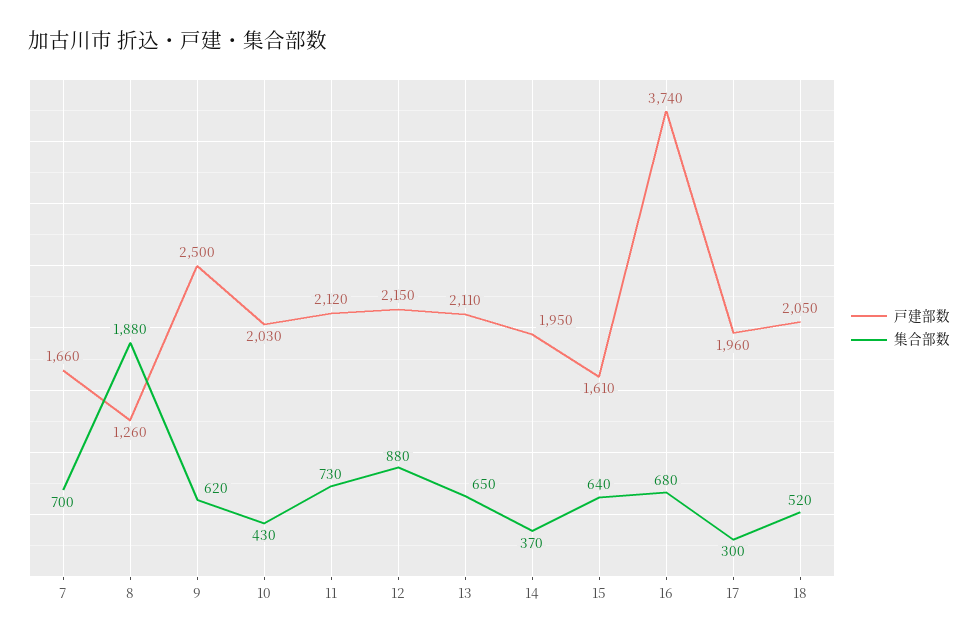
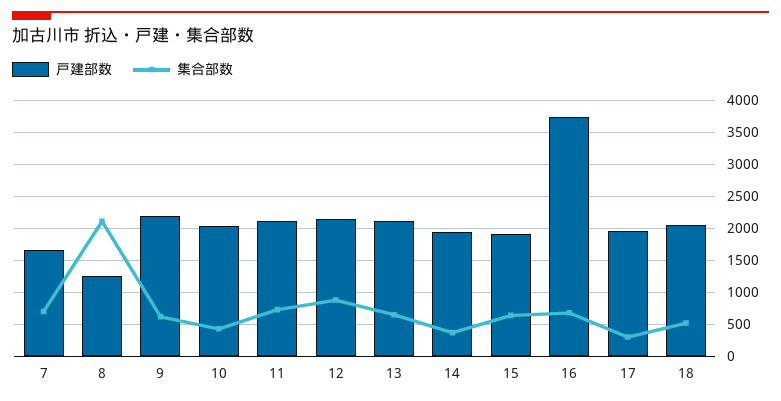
集合部数, 8: 1880 -> 2100
戸建部数, 9: 2500 -> 2200
戸建部数, 15: 1610 -> 1900

